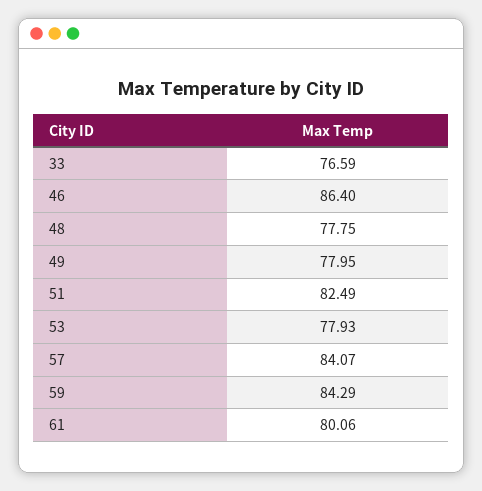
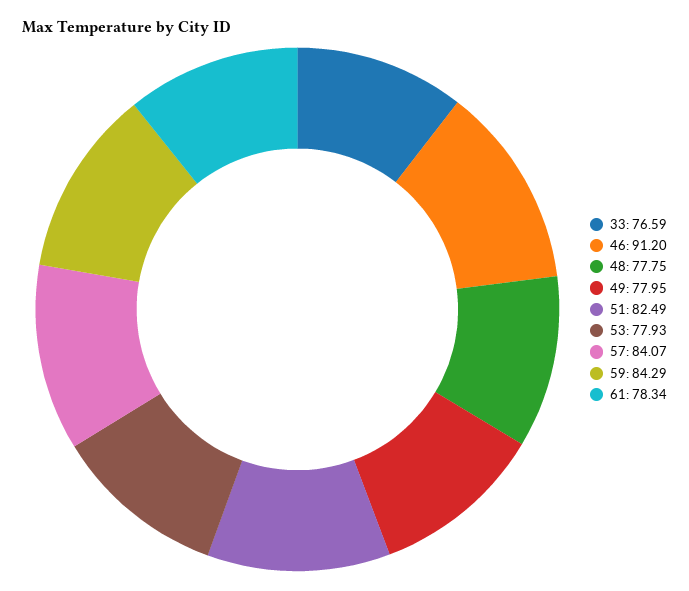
46: 86.4 -> 91.2
61: 80.06 -> 78.34

